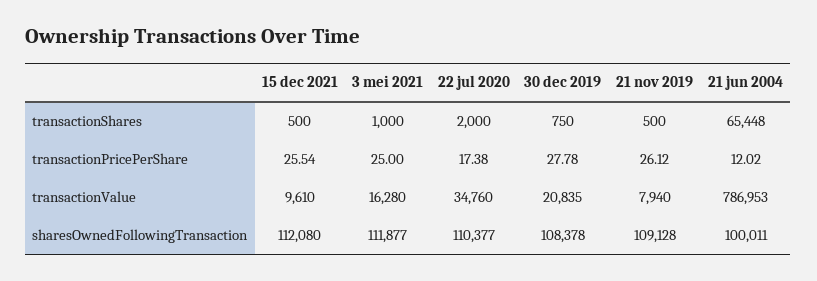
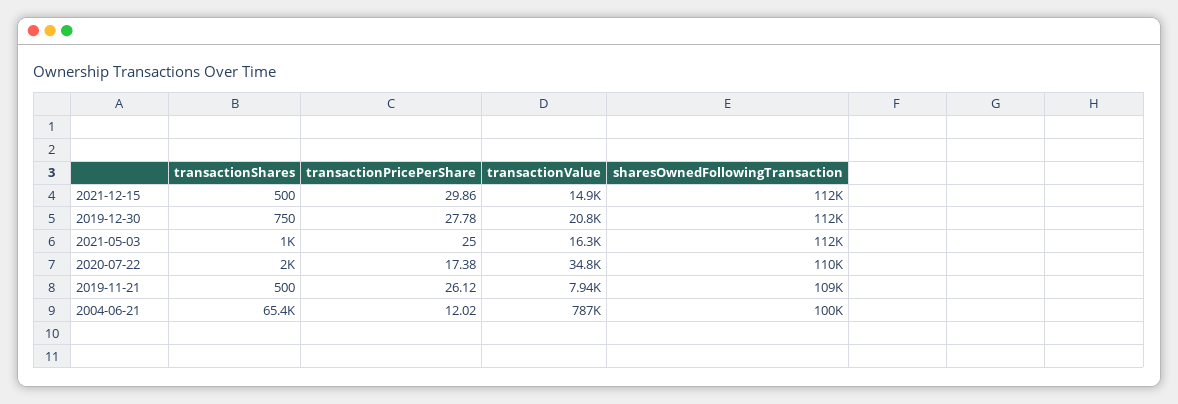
15 dec 2021, transactionPricePerShare: 25.54 -> 29.86
15 dec 2021, transactionValue: 9610 -> 14900
30 dec 2019, sharesOwnedFollowingTransaction: 108378 -> 112000

